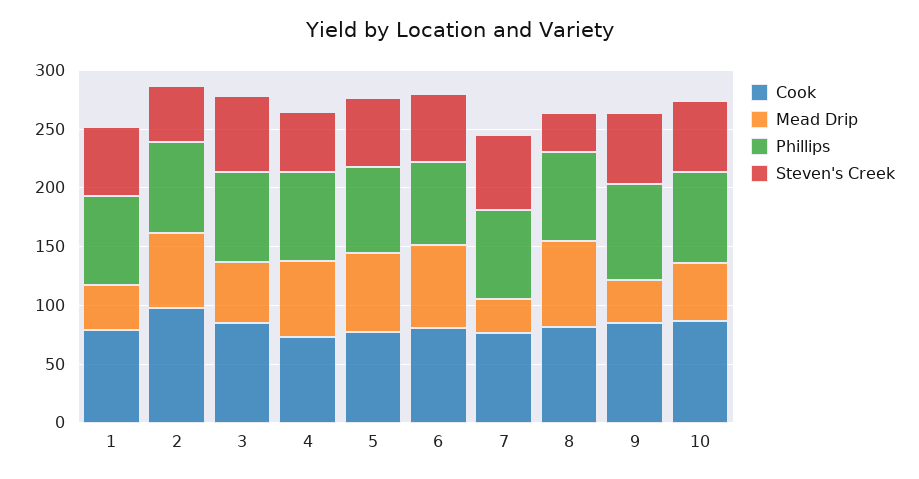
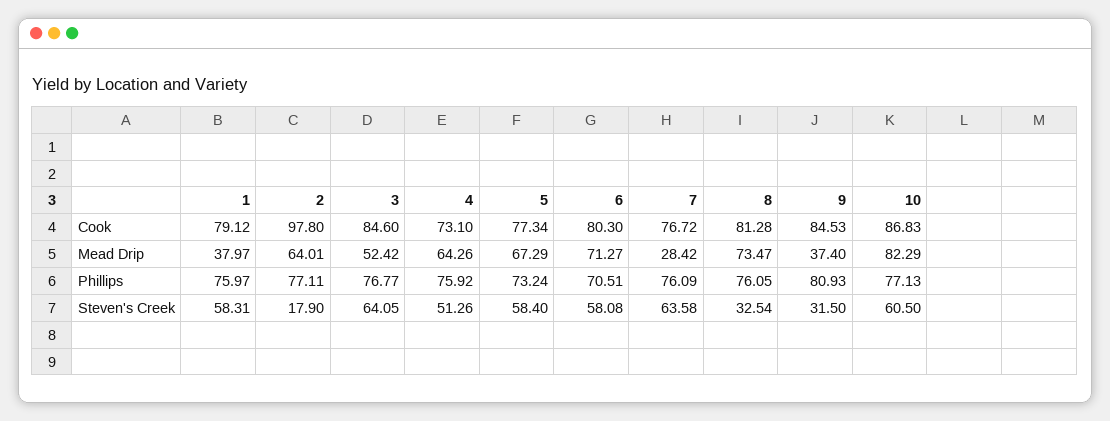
Steven's Creek, 2: 50 -> 17.9
Steven's Creek, 9: 60 -> 31.5
Mead Drip, 10: 50 -> 82.29

